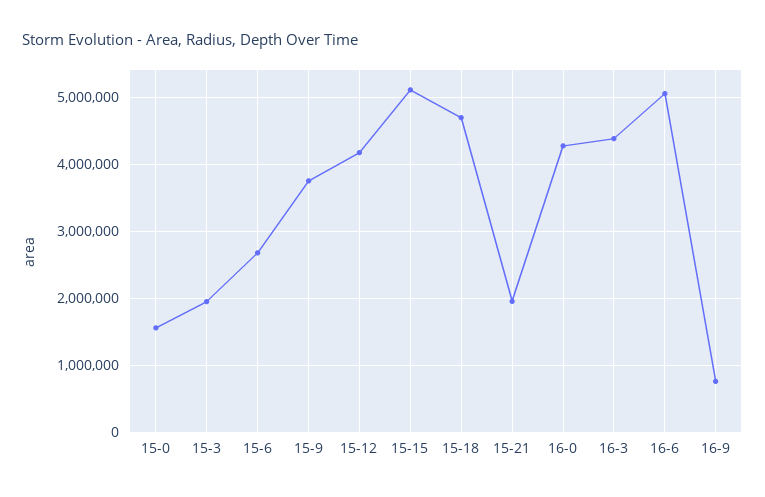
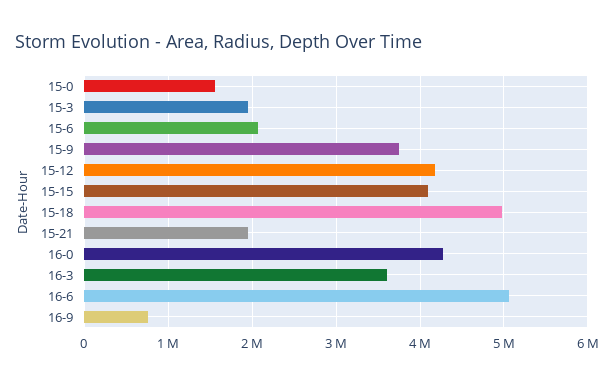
15-6: 2700000 -> 2100000
15-15: 5100000 -> 4100000
15-18: 4700000 -> 5000000
16-3: 4400000 -> 3600000

